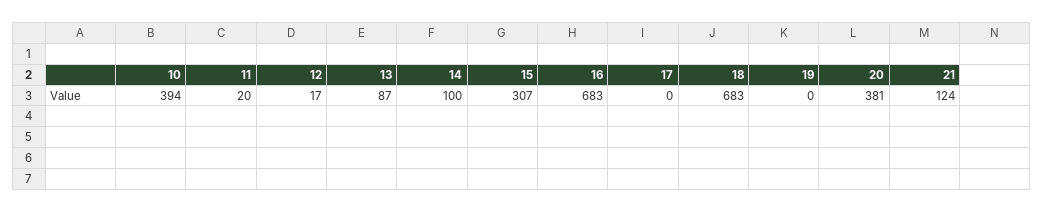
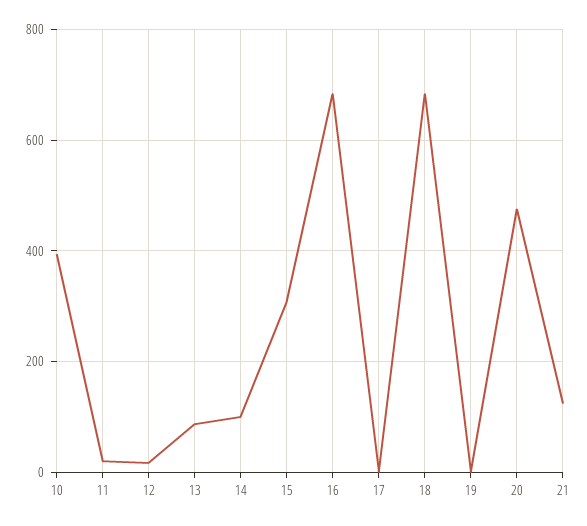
20: 381 -> 480

